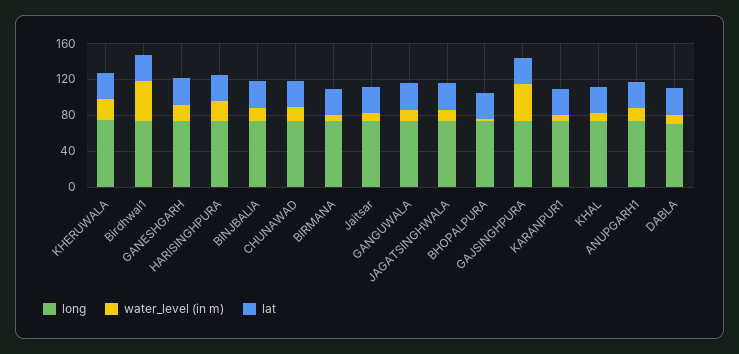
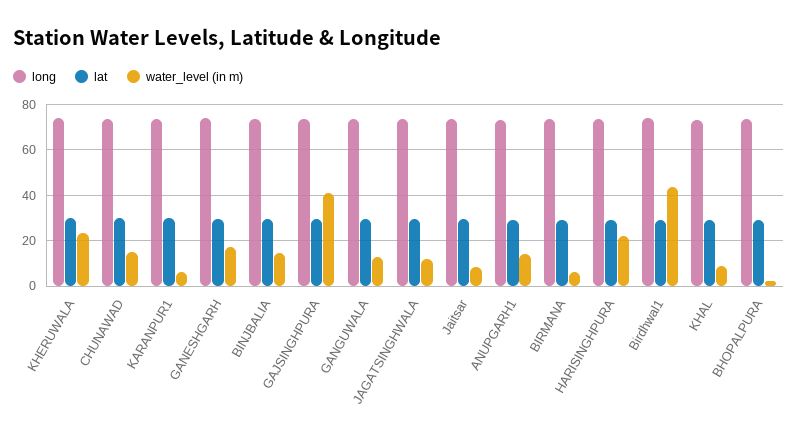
long, DABLA: 70 -> none
water_level (in m), DABLA: 10 -> none
lat, DABLA: 30 -> none

